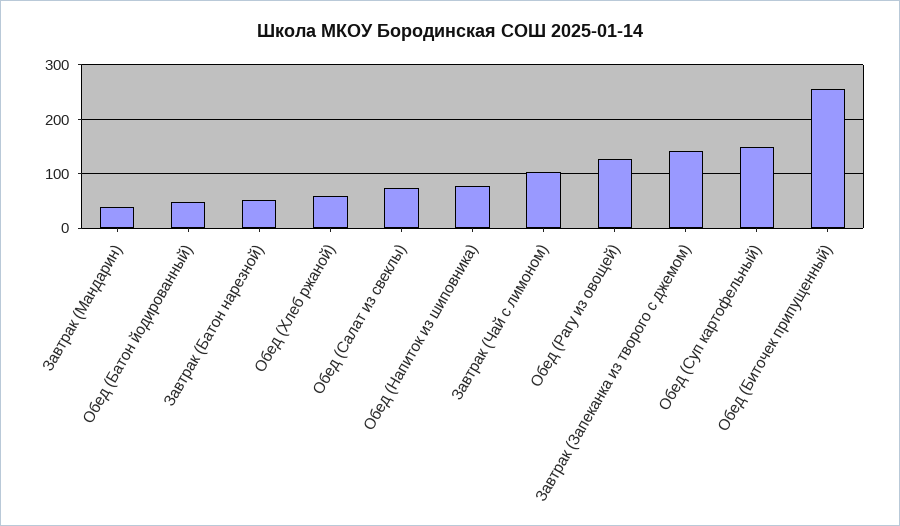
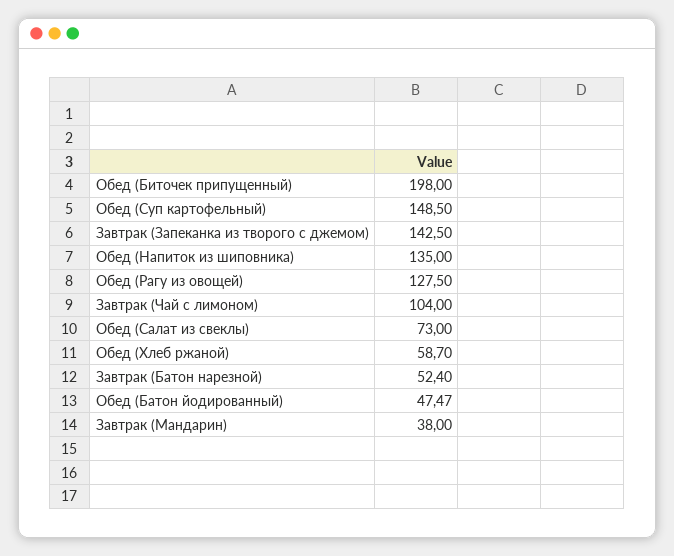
Обед (Напиток из шиповника): 80 -> 135
Обед (Биточек припущенный): 260 -> 198

